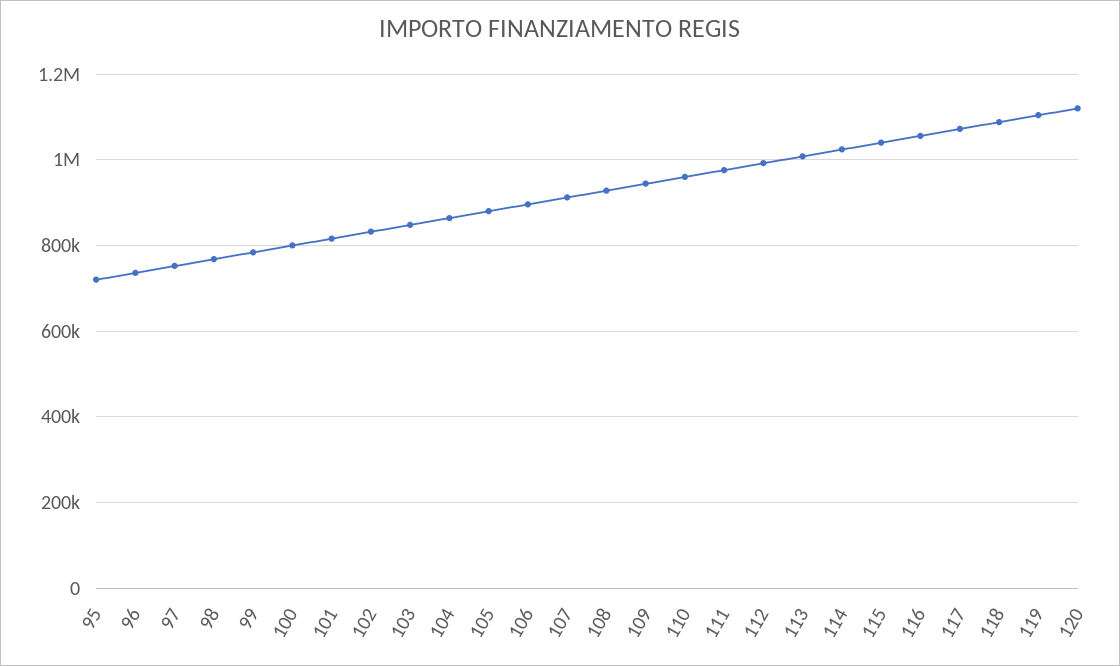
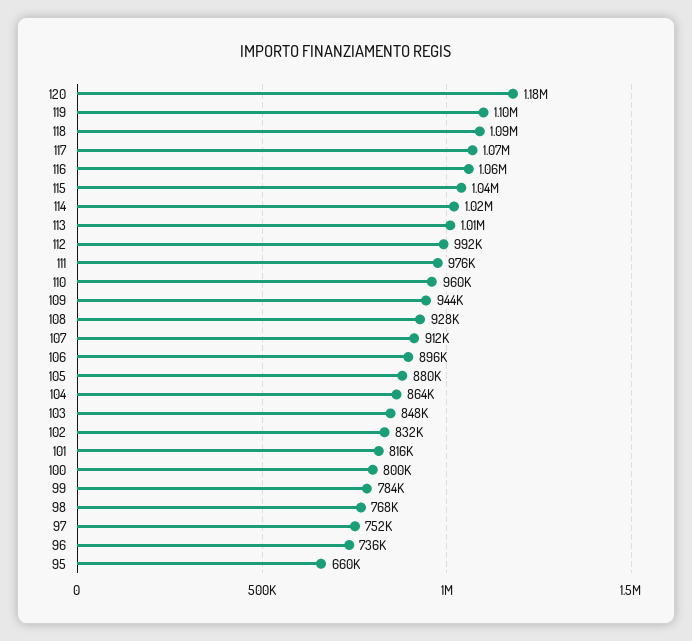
95: 720000 -> 660000
120: 1120000 -> 1180000

